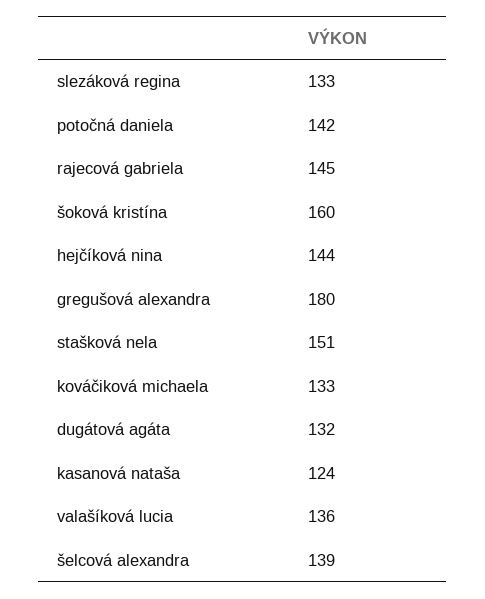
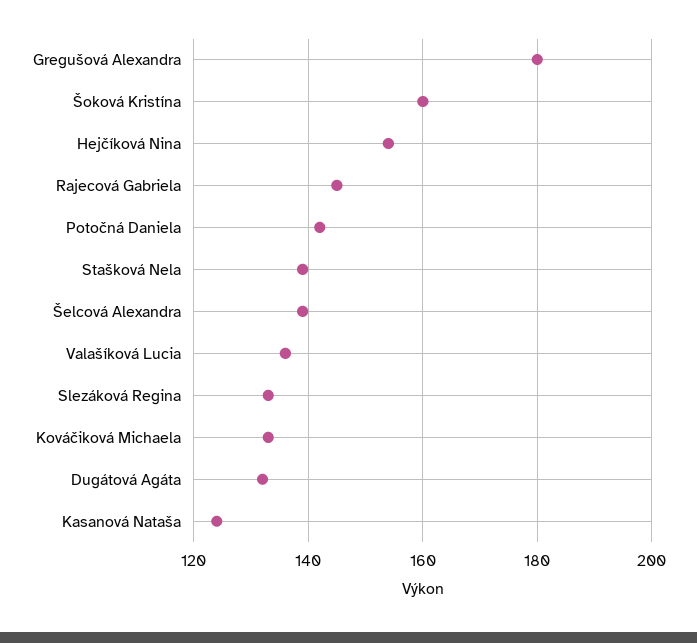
hejčíková nina: 144 -> 155
stašková nela: 151 -> 140

